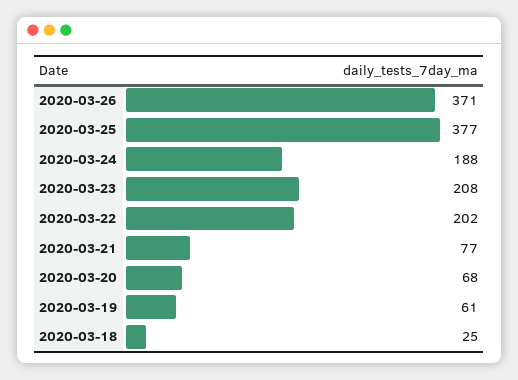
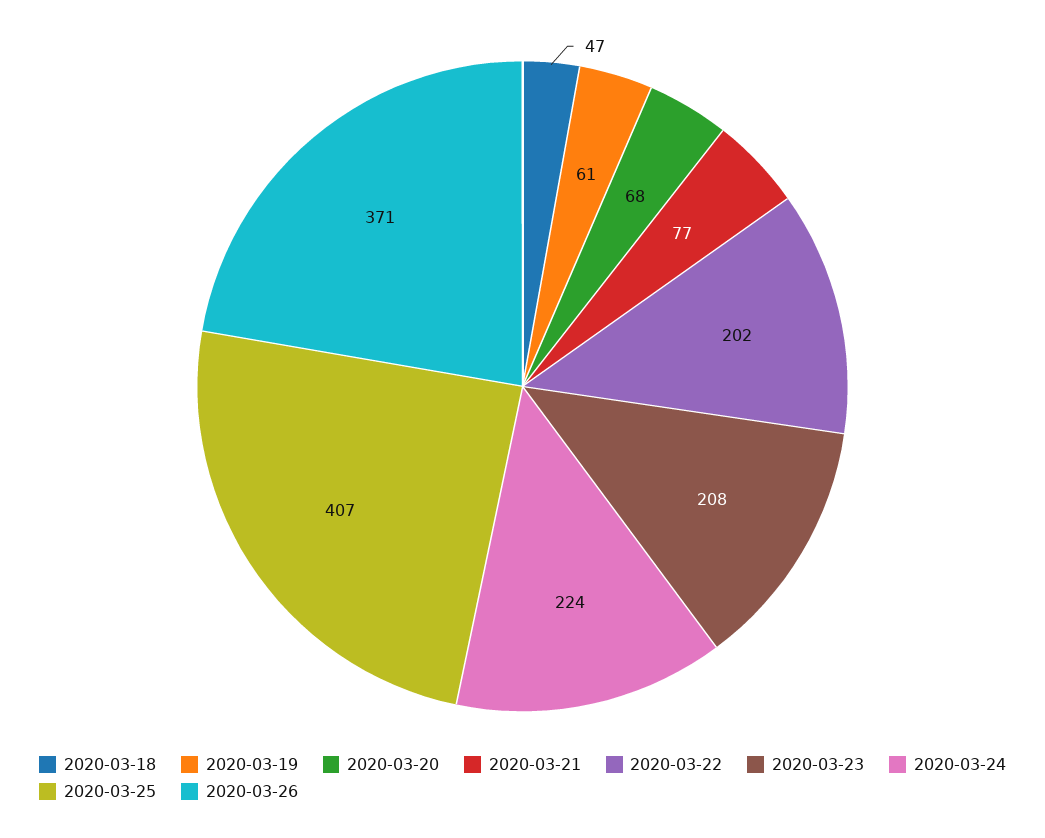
2020-03-25: 377 -> 407
2020-03-24: 188 -> 224
2020-03-18: 25 -> 47

